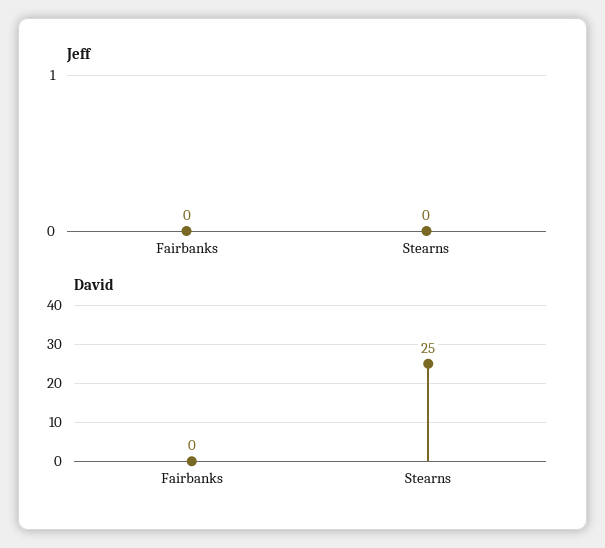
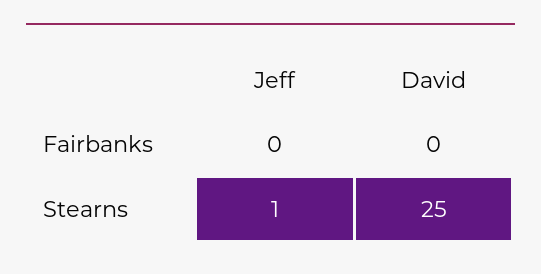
Jeff, Stearns: 0 -> 1

